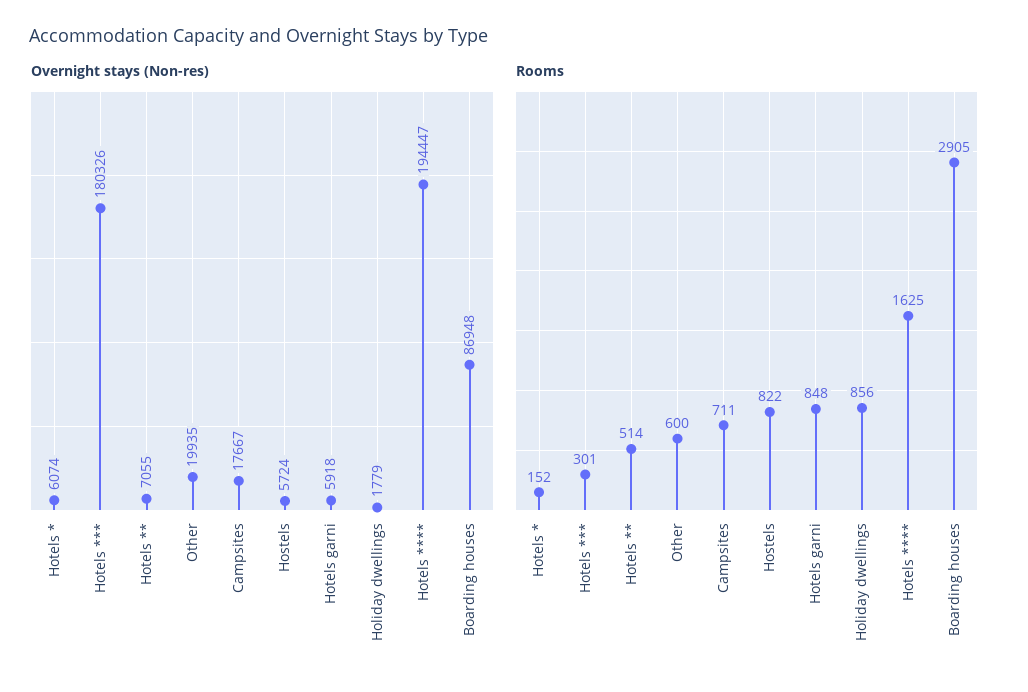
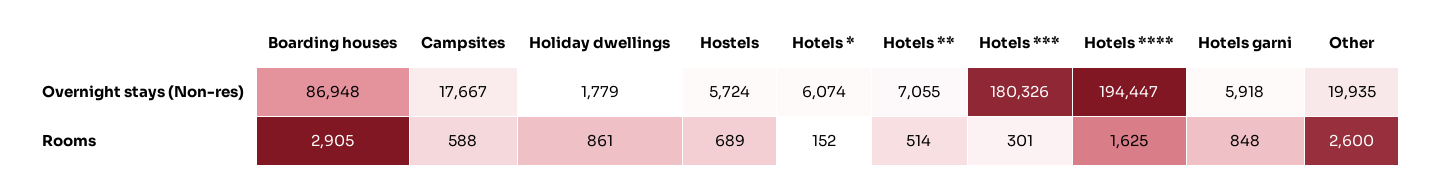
Rooms, Other: 600 -> 2600
Rooms, Campsites: 711 -> 588
Rooms, Hostels: 822 -> 689
Rooms, Holiday dwellings: 856 -> 861

